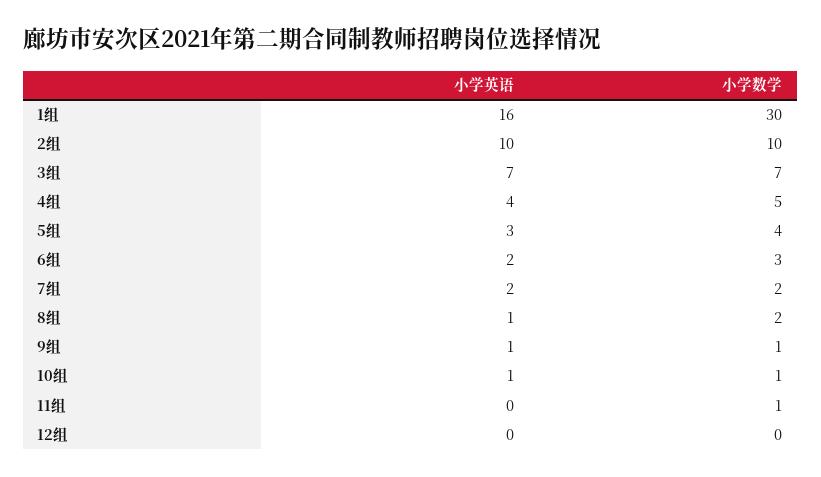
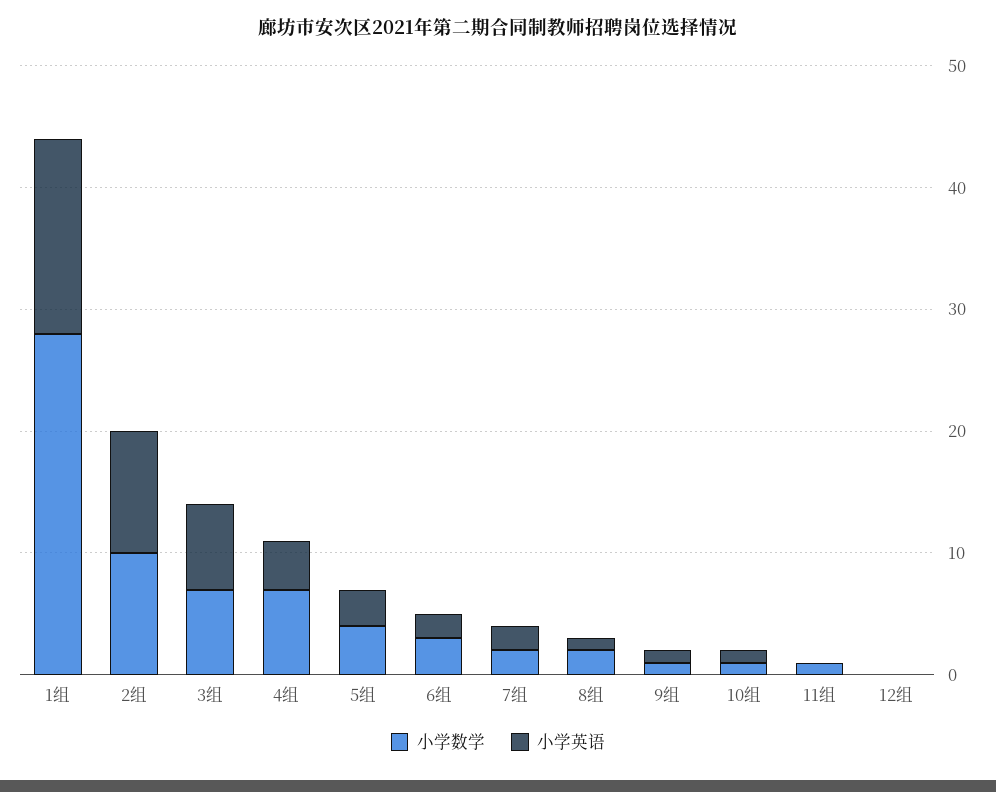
小学数学, 1组: 30 -> 28
小学数学, 4组: 5 -> 7

